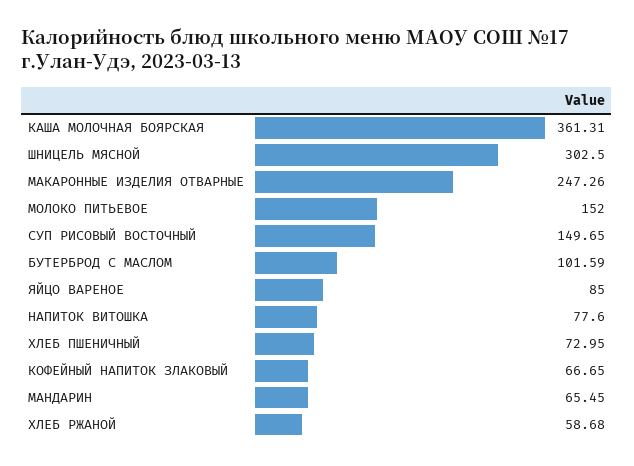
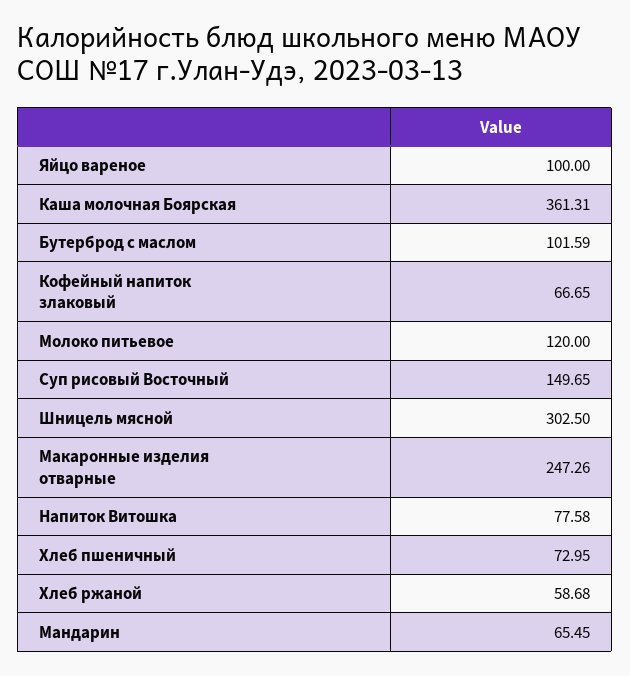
МОЛОКО ПИТЬЕВОЕ: 152 -> 120
ЯЙЦО ВАРЕНОЕ: 85 -> 100
НАПИТОК ВИТОШКА: 77.6 -> 77.58

